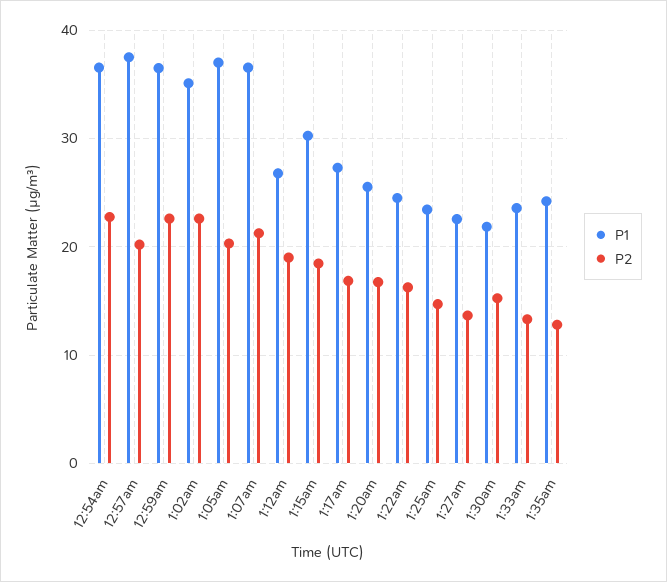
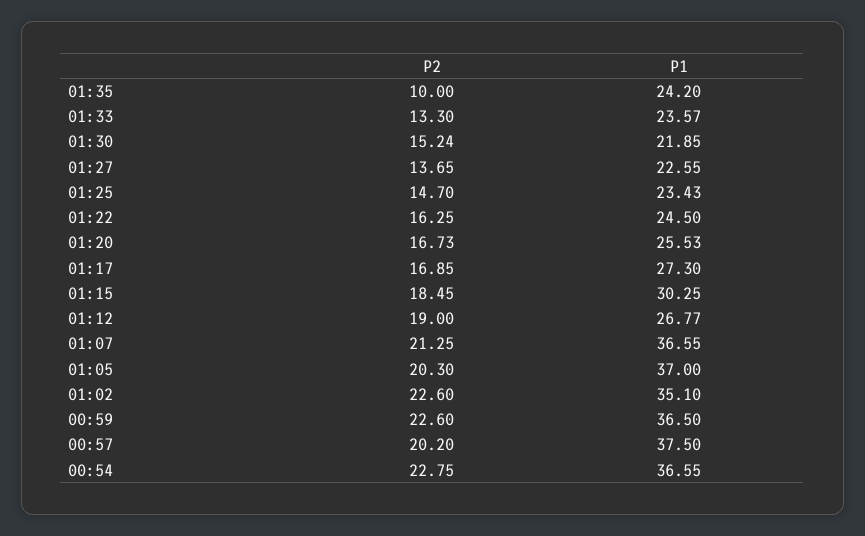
P2, 1:35am: 13 -> 10

